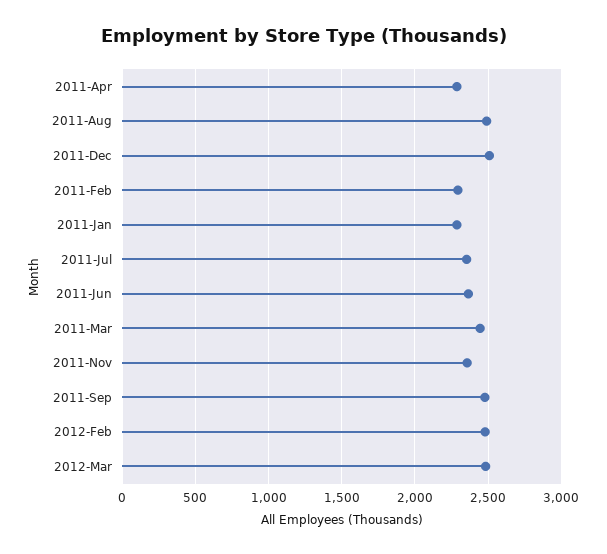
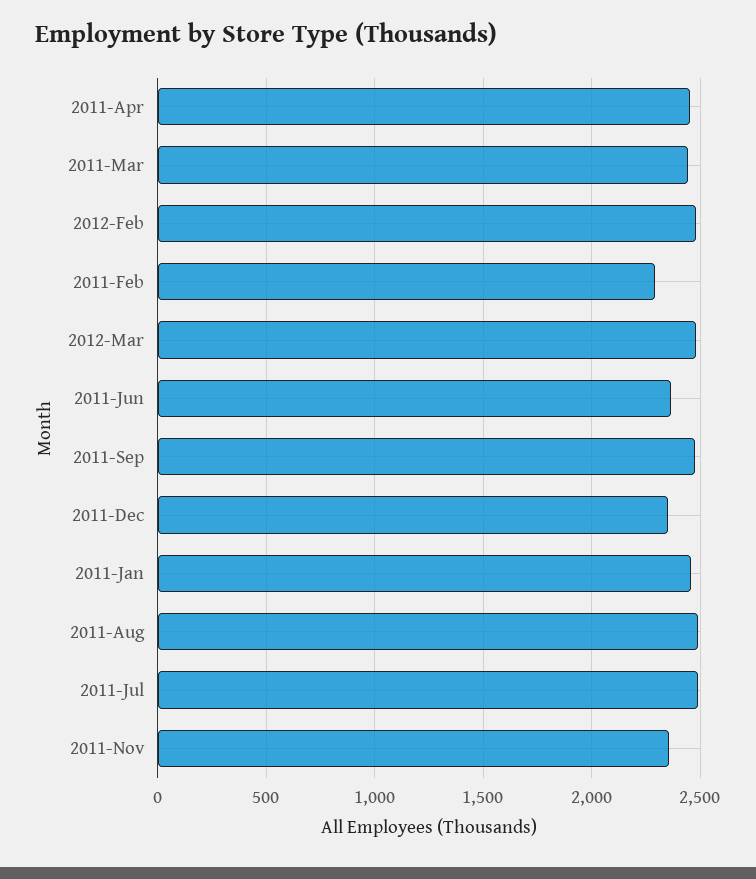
2011-Apr: 2300 -> 2450
2011-Dec: 2500 -> 2350
2011-Jan: 2300 -> 2450
2011-Jul: 2350 -> 2500

